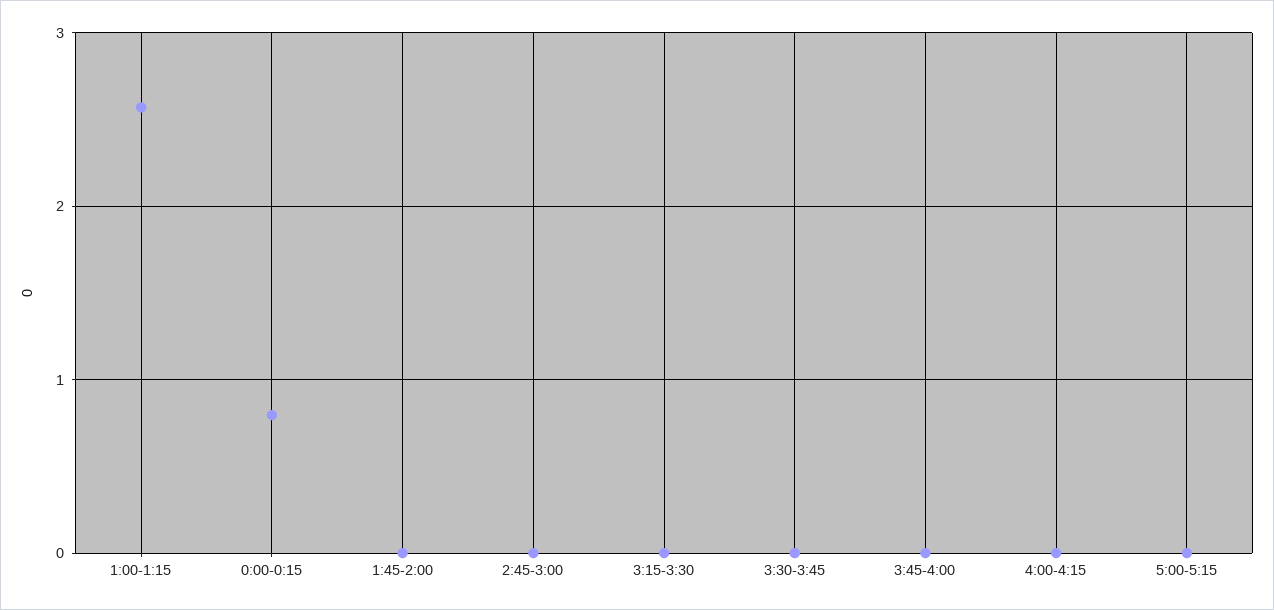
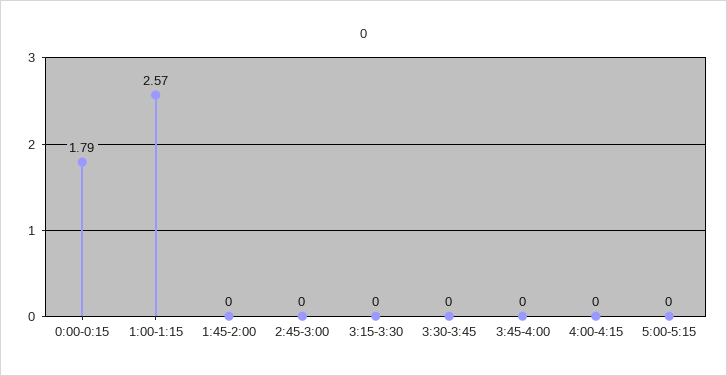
0:00-0:15: 0.8 -> 1.79

